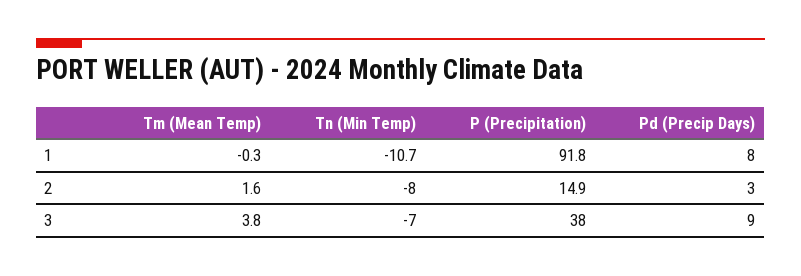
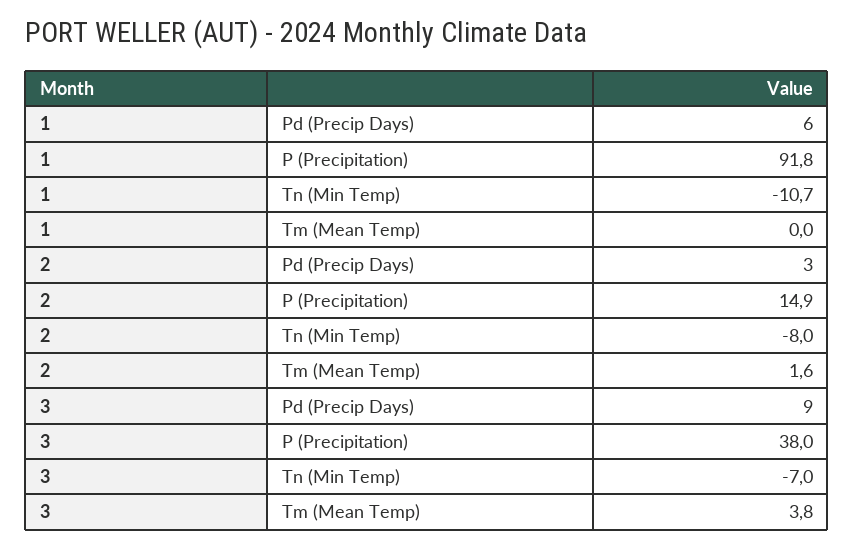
Tm (Mean Temp), 1: -0.3 -> 0
Pd (Precip Days), 1: 8 -> 6

